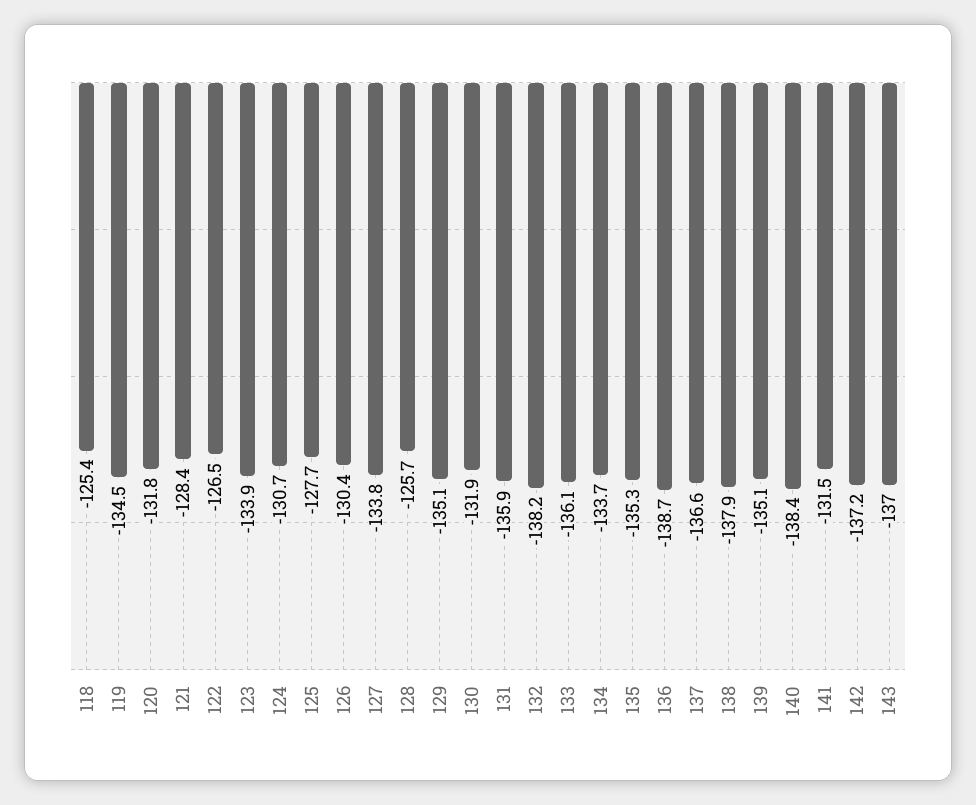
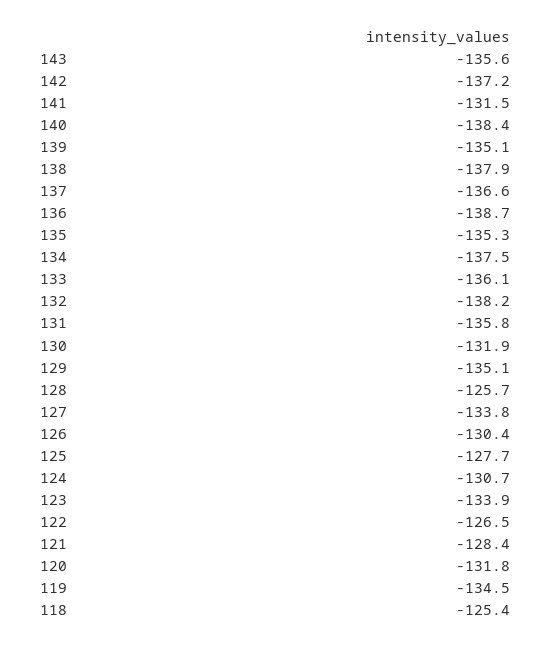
131: -135.9 -> -135.8
134: -133.7 -> -137.5
143: -137 -> -135.6

